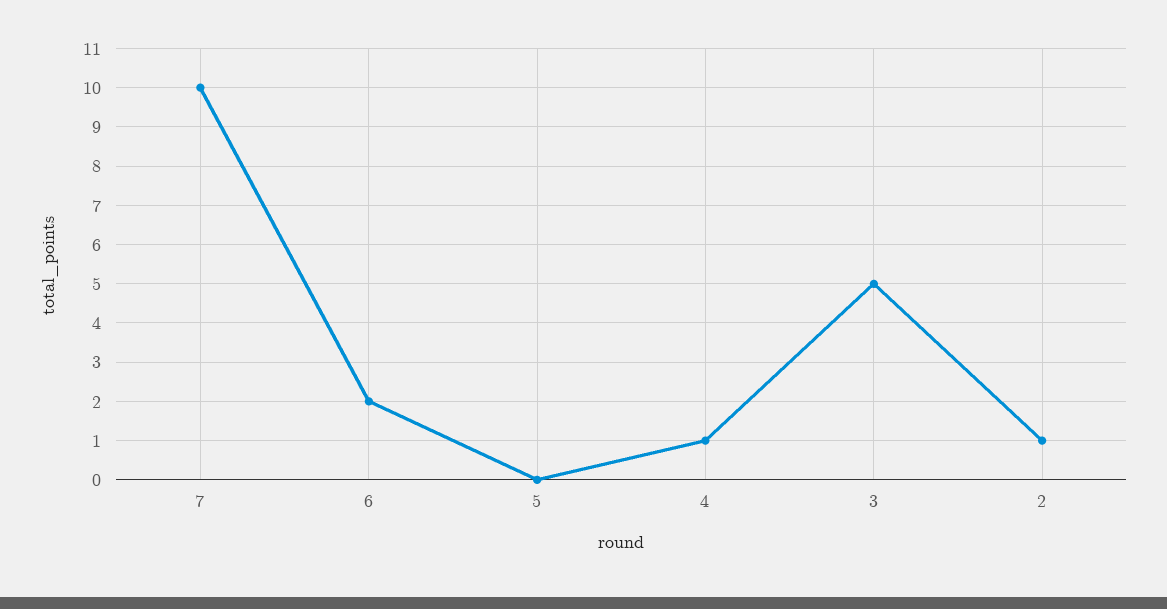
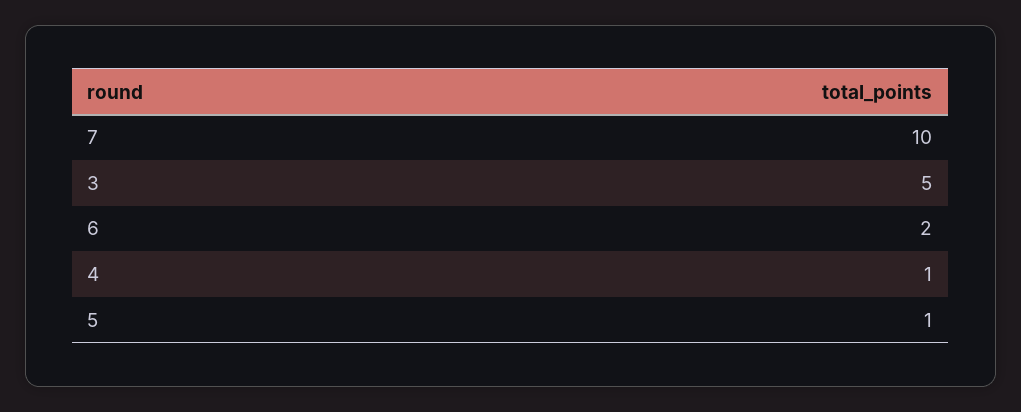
5: 0 -> 1
2: 1 -> none

